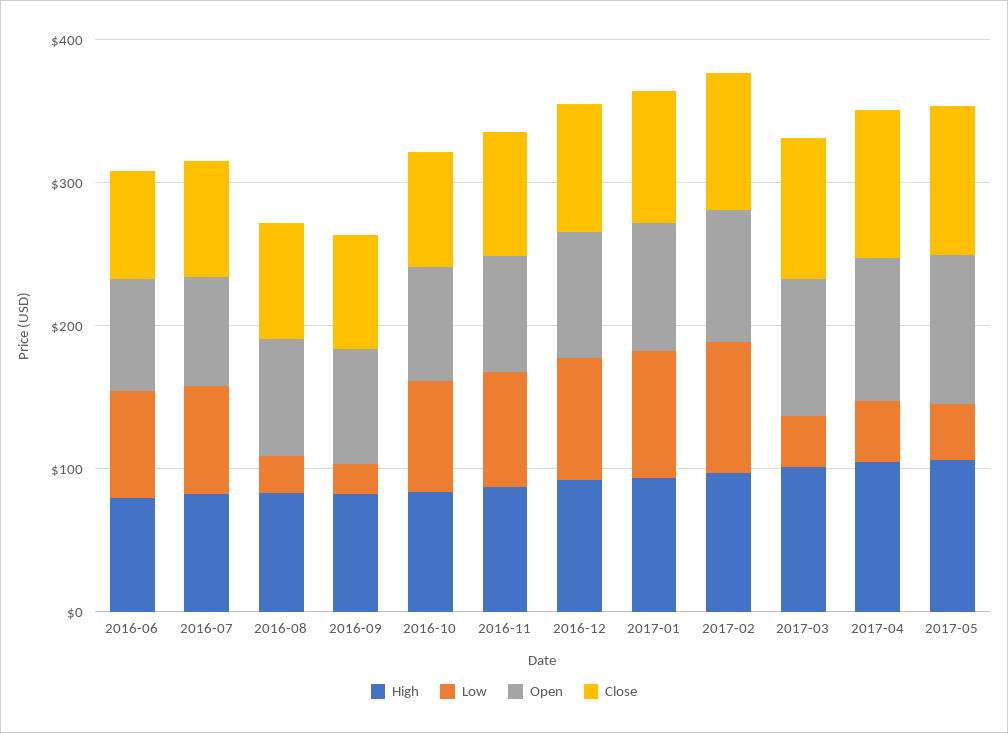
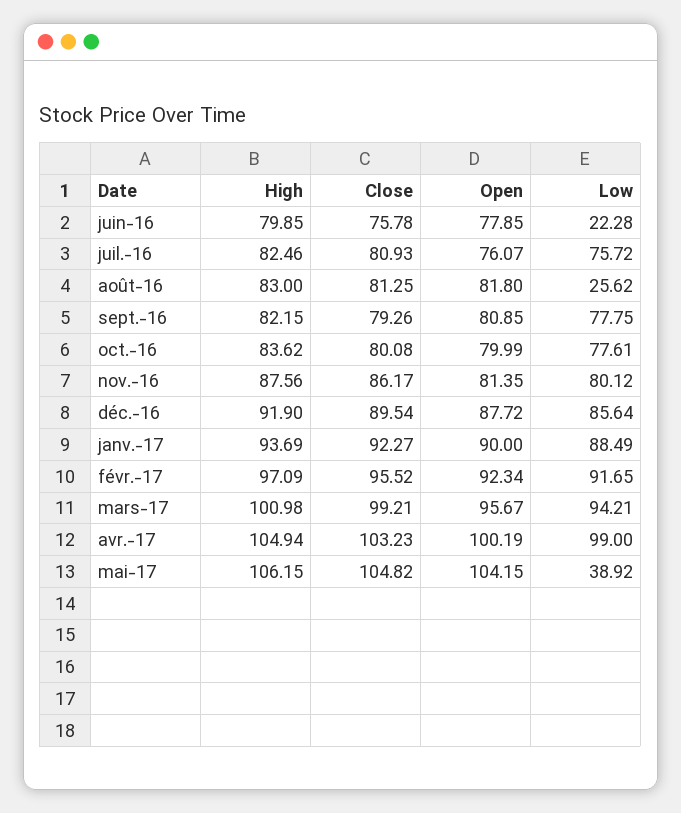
Low, 2016-06: 80 -> 22.28
Low, 2016-09: 20 -> 77.75
Low, 2017-03: 40 -> 94.21
Low, 2017-04: 40 -> 99

